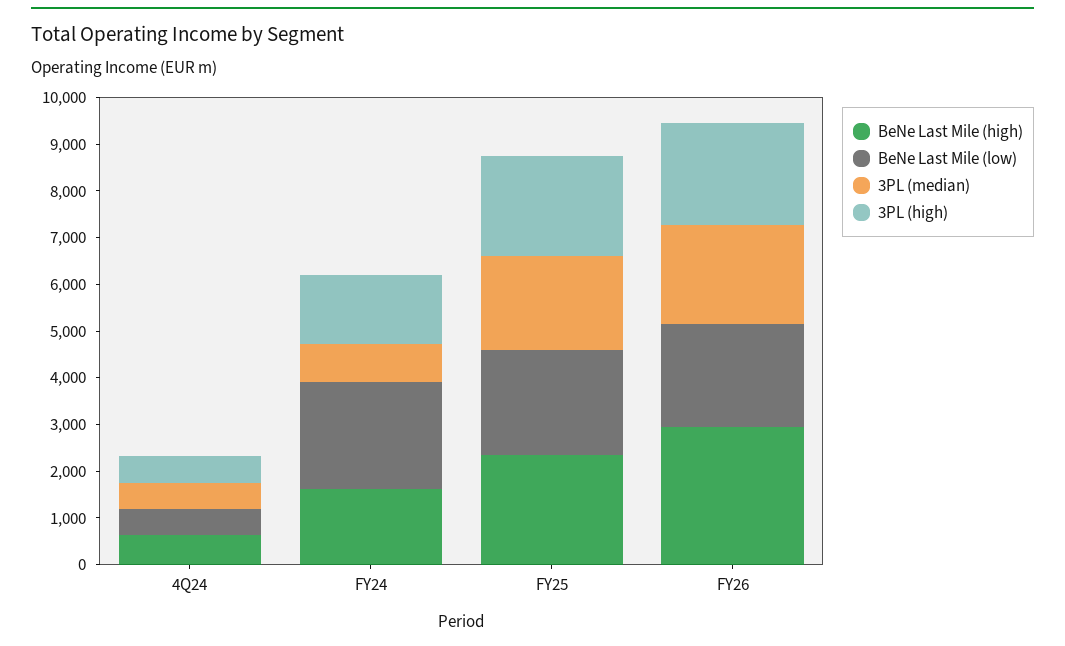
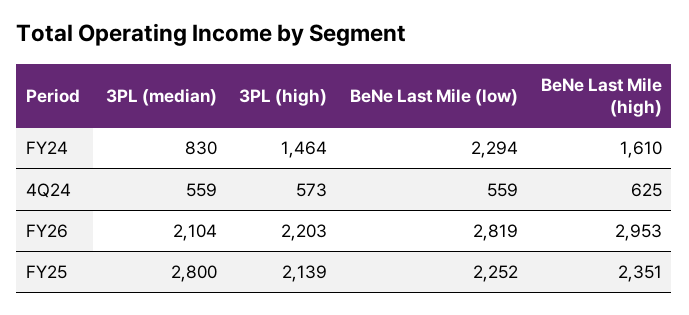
3PL (median), FY25: 2000 -> 2800
BeNe Last Mile (low), FY26: 2200 -> 2819

